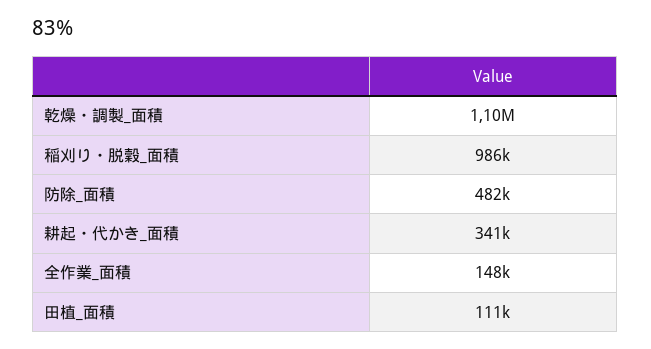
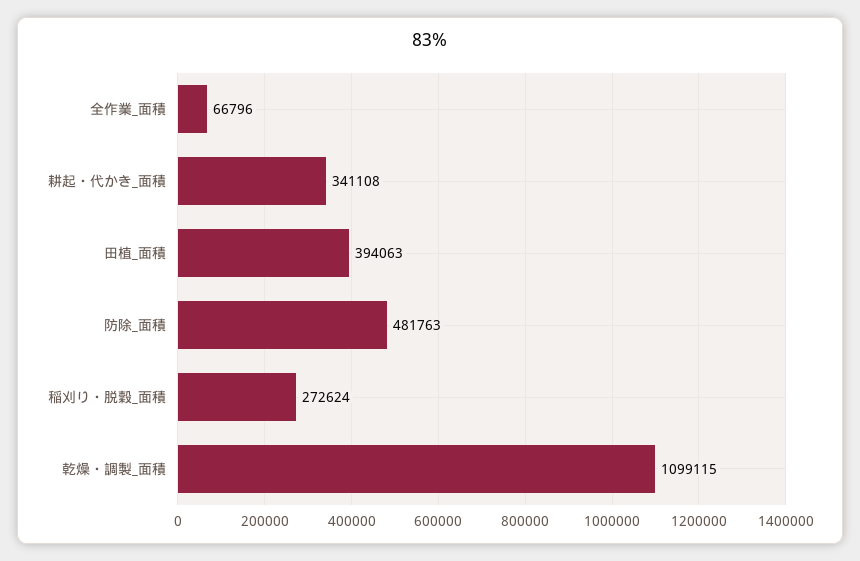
稲刈り・脱穀_面積: 986000 -> 272624
全作業_面積: 148000 -> 66796
田植_面積: 111000 -> 394063

